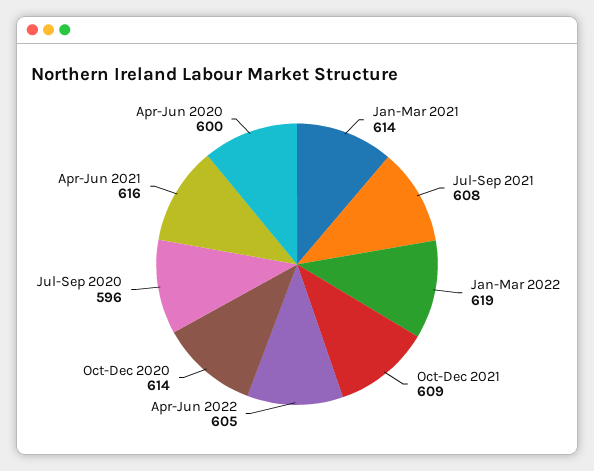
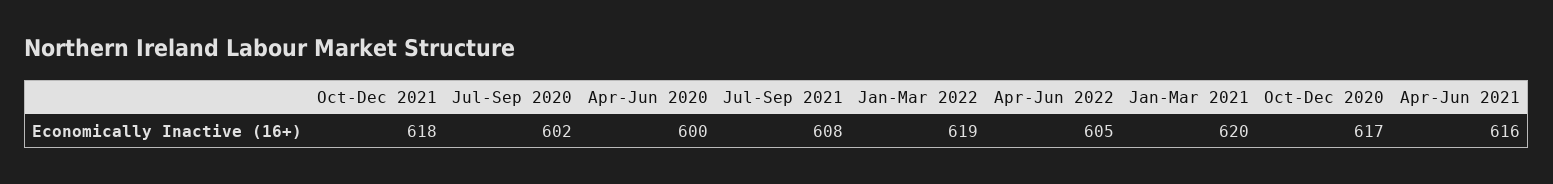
Jan-Mar 2021: 614 -> 620
Oct-Dec 2021: 609 -> 618
Oct-Dec 2020: 614 -> 617
Jul-Sep 2020: 596 -> 602

